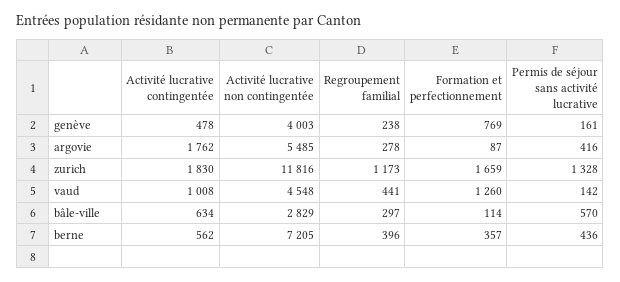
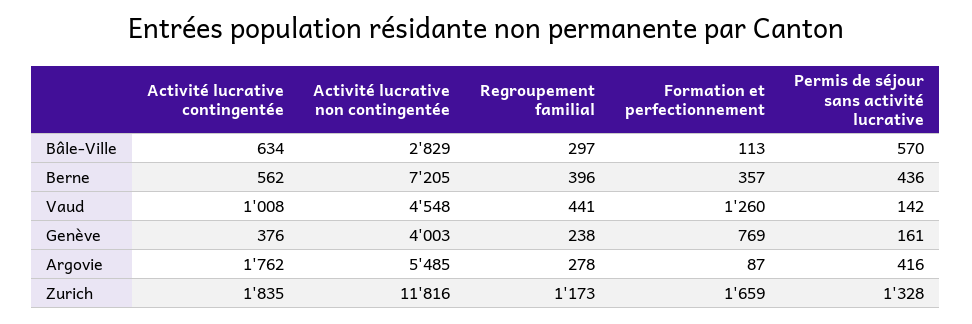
Activité lucrative contingentée, genève: 478 -> 376
Activité lucrative contingentée, zurich: 1830 -> 1835
Formation et perfectionnement, bâle-ville: 114 -> 113

